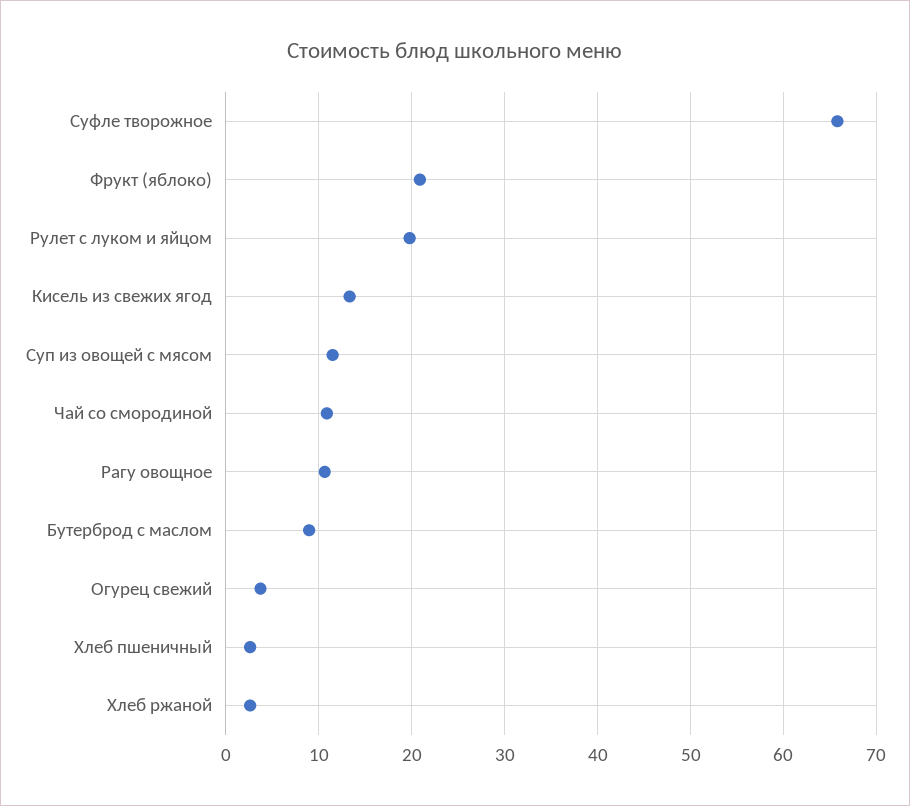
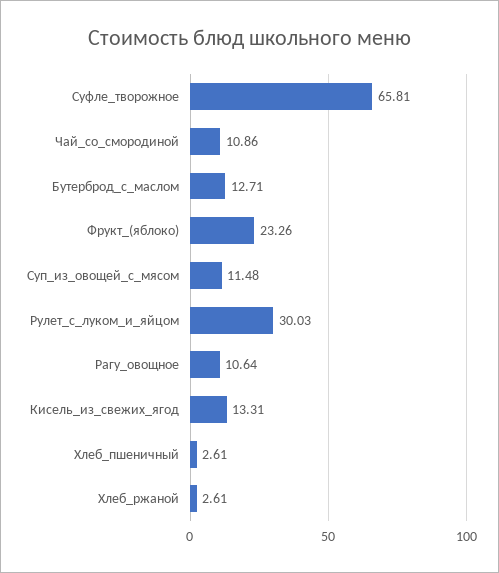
Фрукт (яблоко): 21 -> 23.26
Рулет с луком и яйцом: 20 -> 30.03
Бутерброд с маслом: 9 -> 12.71
Огурец свежий: 4 -> none

